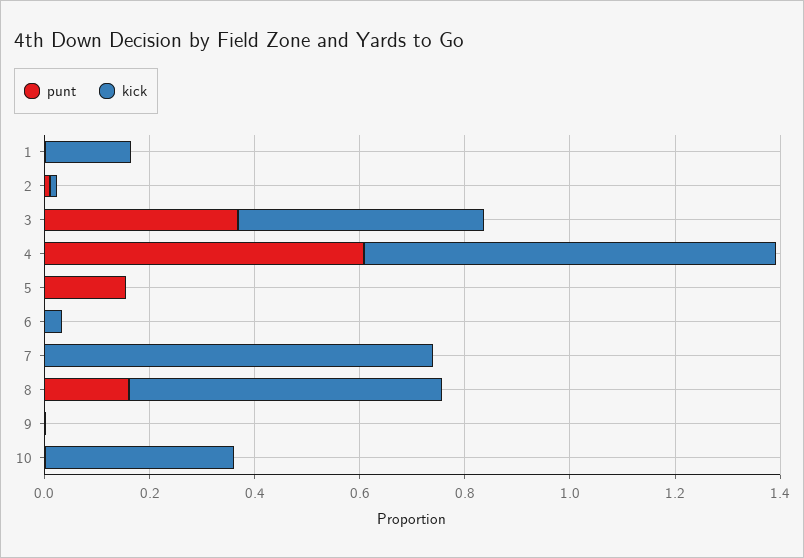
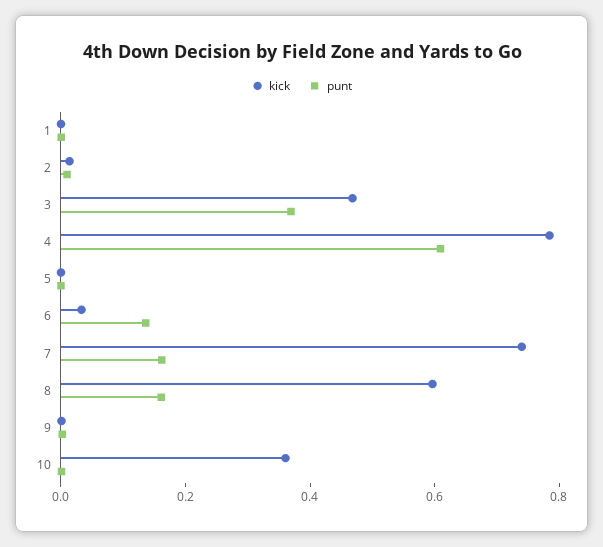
kick, 1: 0.15 -> 0
punt, 5: 0.15 -> 0
punt, 6: 0 -> 0.15
punt, 7: 0 -> 0.15

